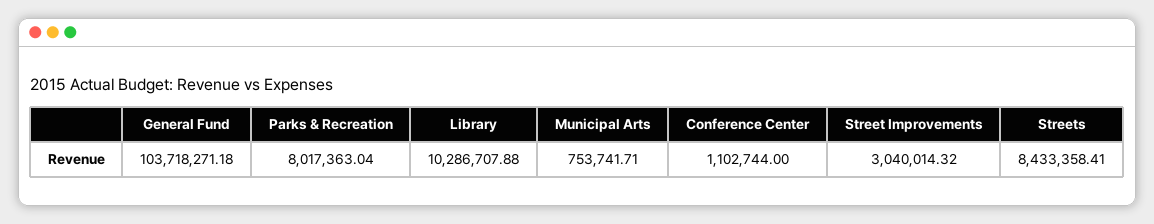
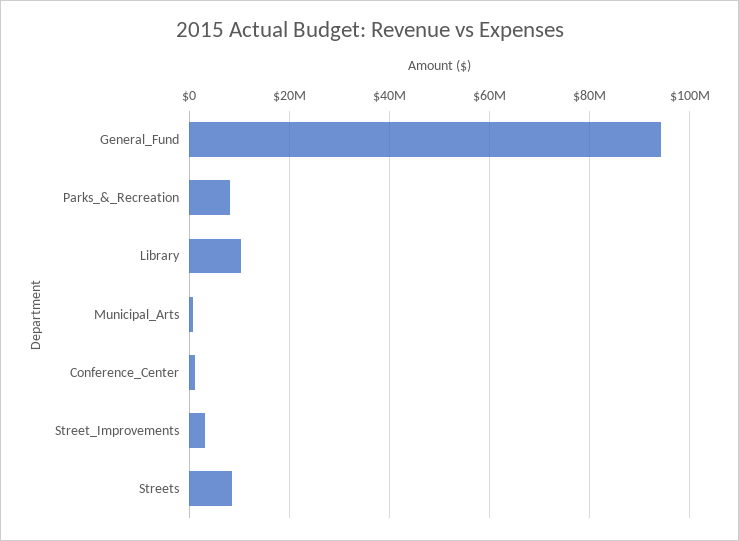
General Fund: 103718271.18 -> 94000000

